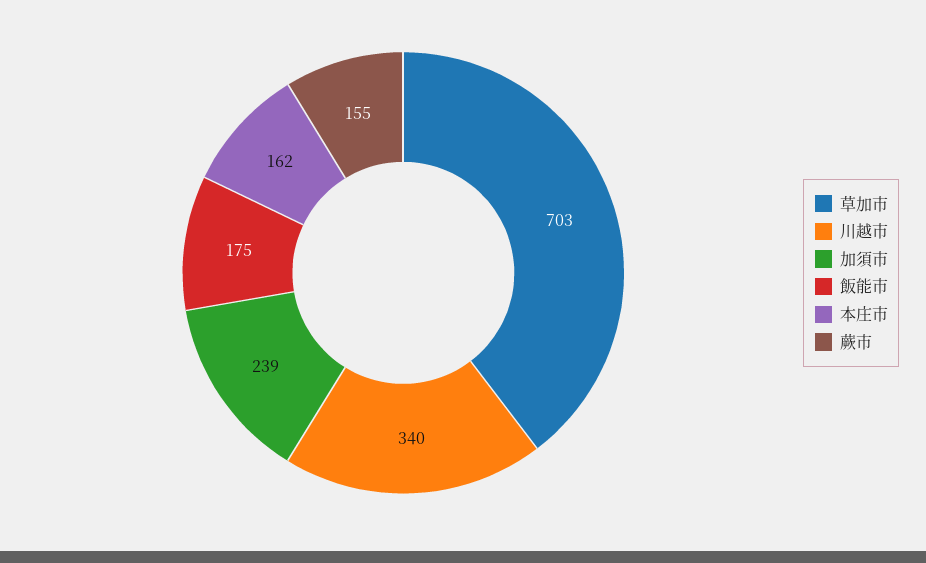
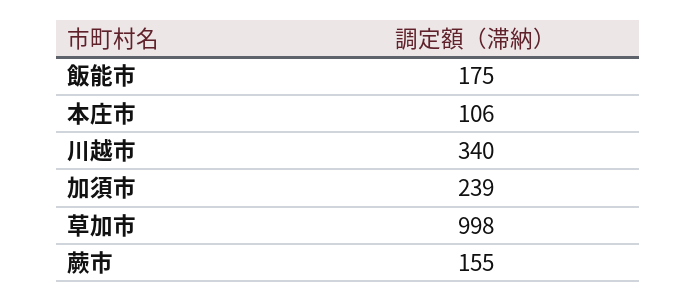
草加市: 703 -> 998
本庄市: 162 -> 106

